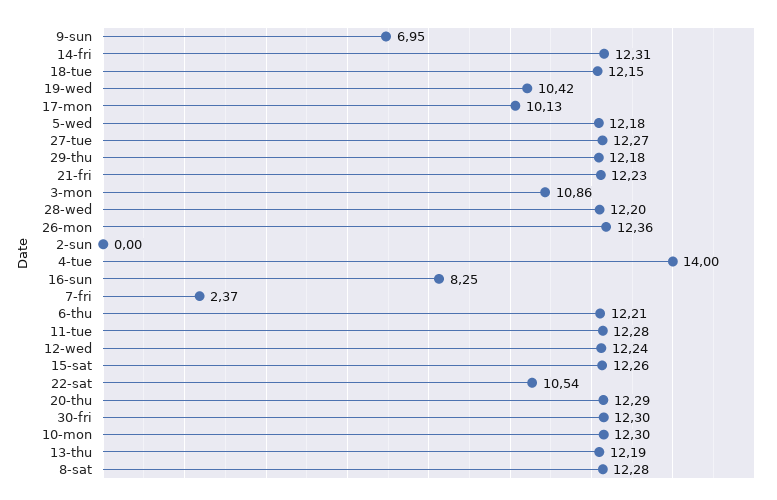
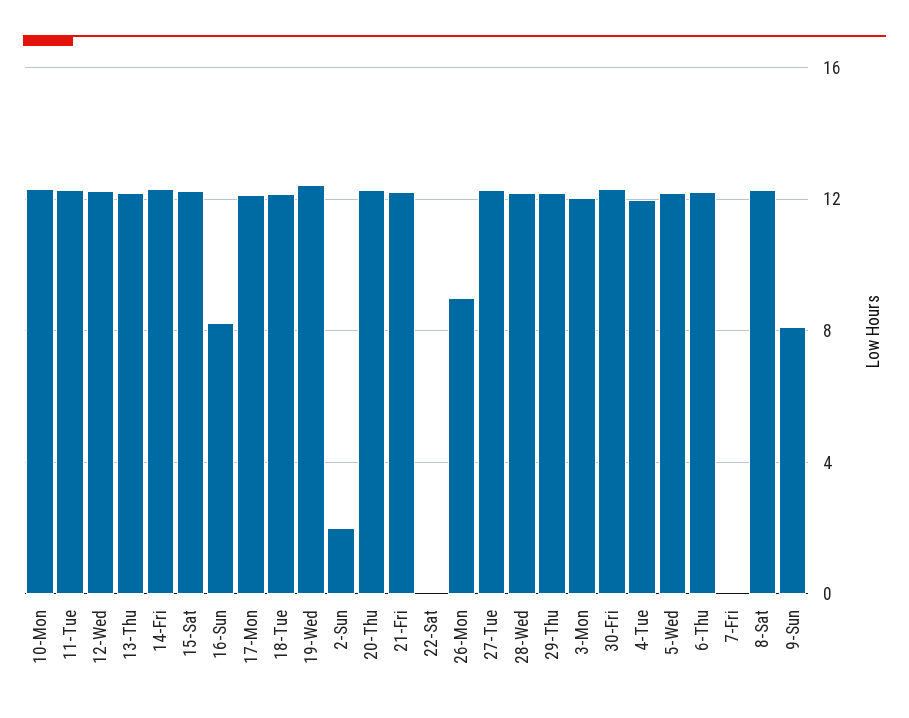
9-sun: 6.95 -> 8
19-wed: 10.42 -> 12.5
17-mon: 10.13 -> 12
3-mon: 10.86 -> 12
26-mon: 12.36 -> 9
2-sun: 0 -> 2
4-tue: 14 -> 12
7-fri: 2.37 -> 0
22-sat: 10.54 -> 0

